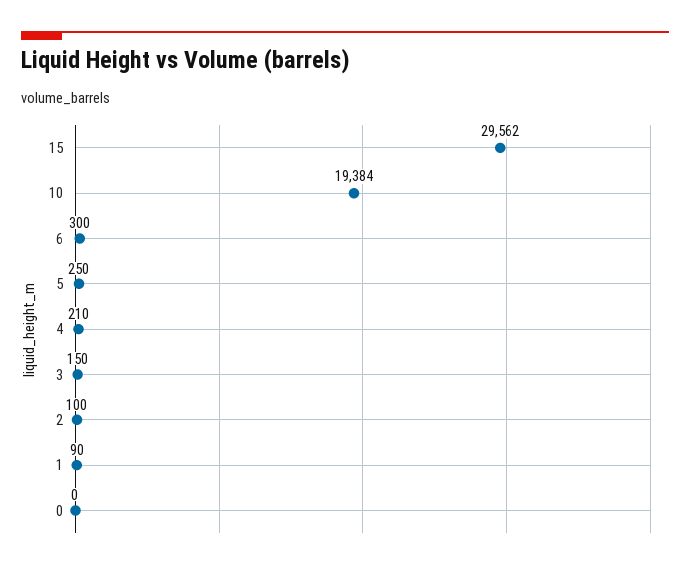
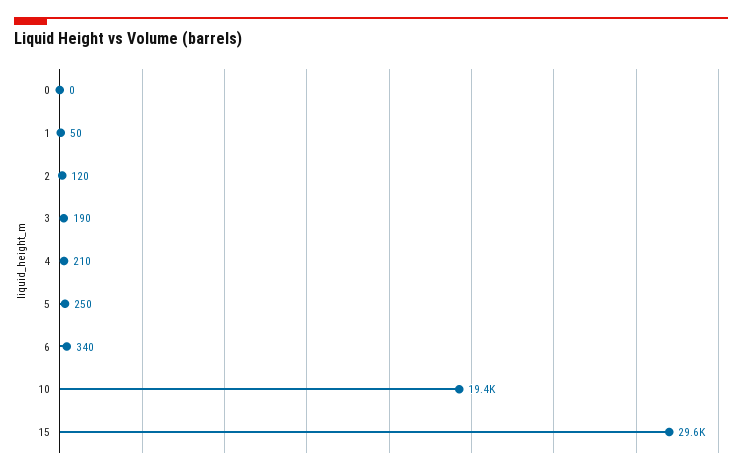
6: 300 -> 340
3: 150 -> 190
2: 100 -> 120
1: 90 -> 50

